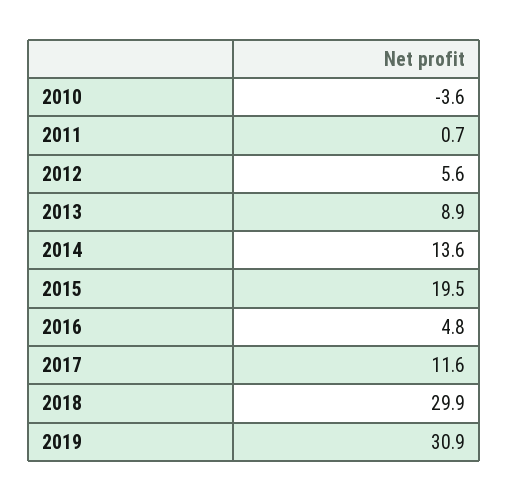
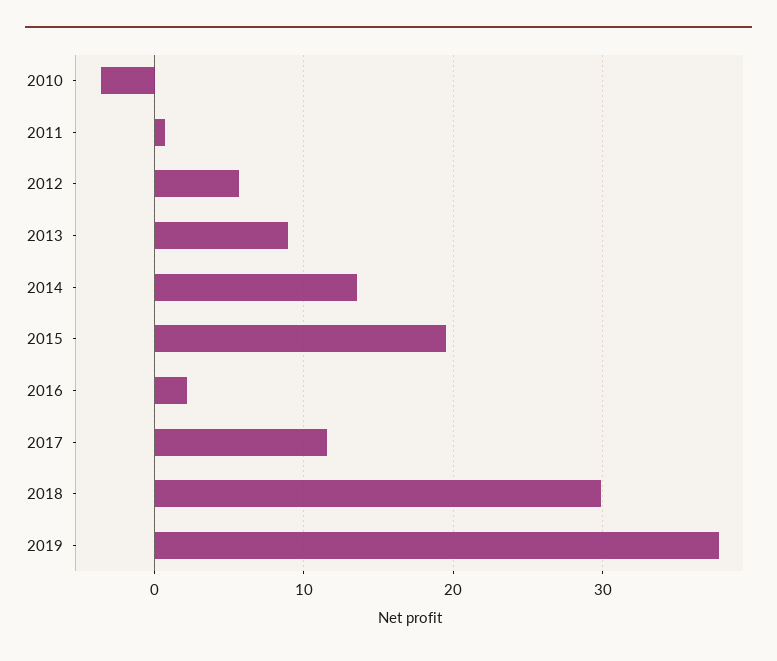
2016: 4.8 -> 2
2019: 30.9 -> 38

